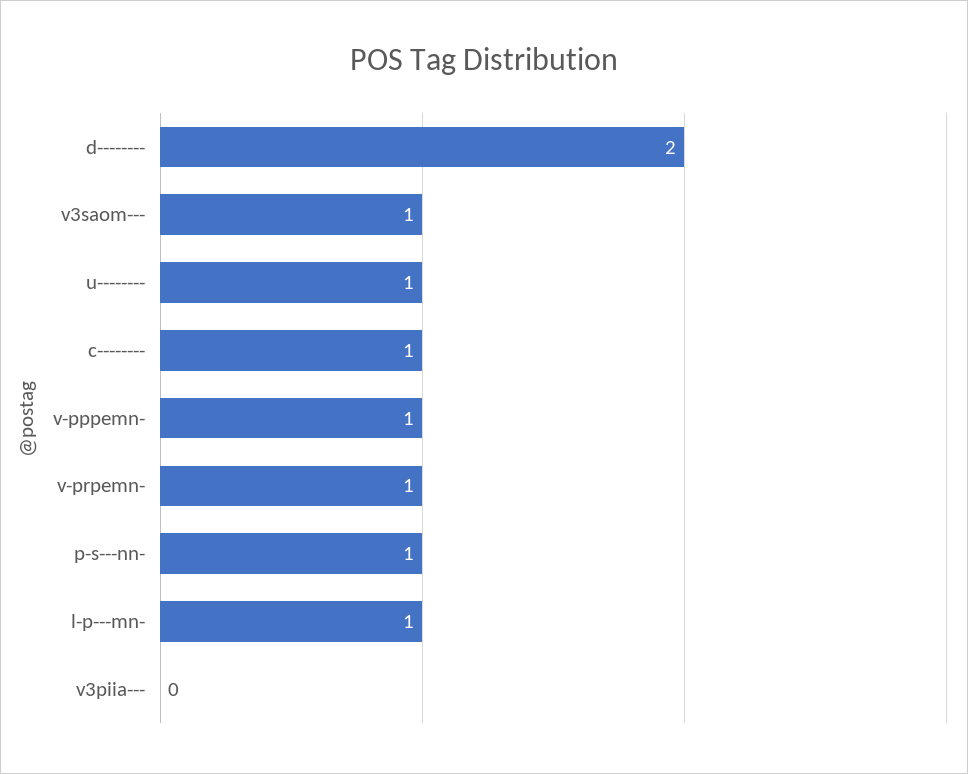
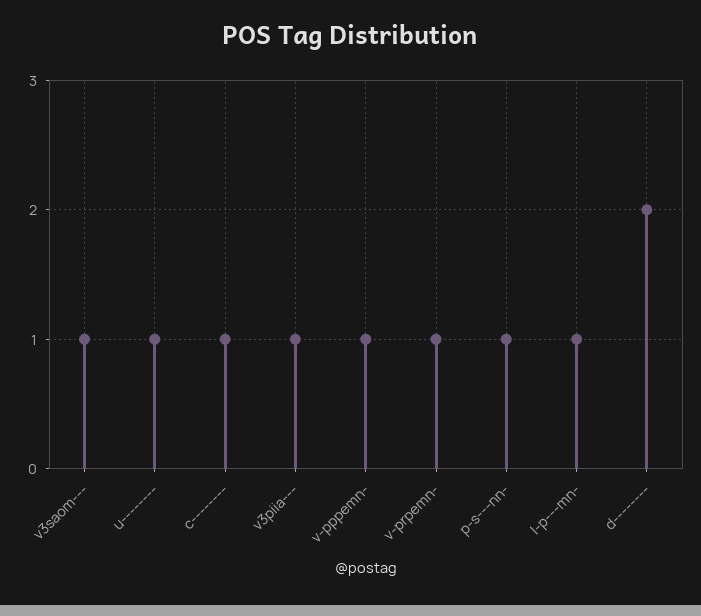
v3piia---: 0 -> 1

